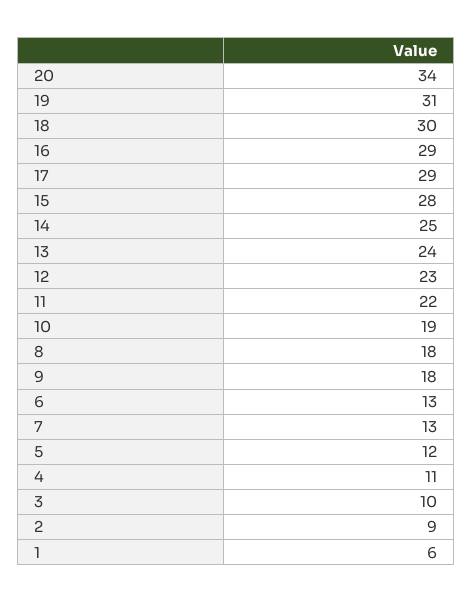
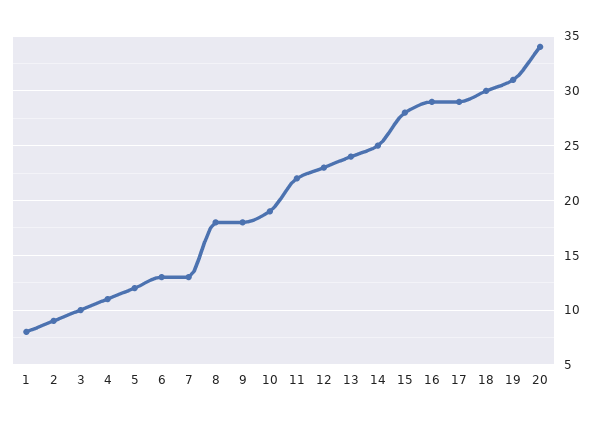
1: 6 -> 8

